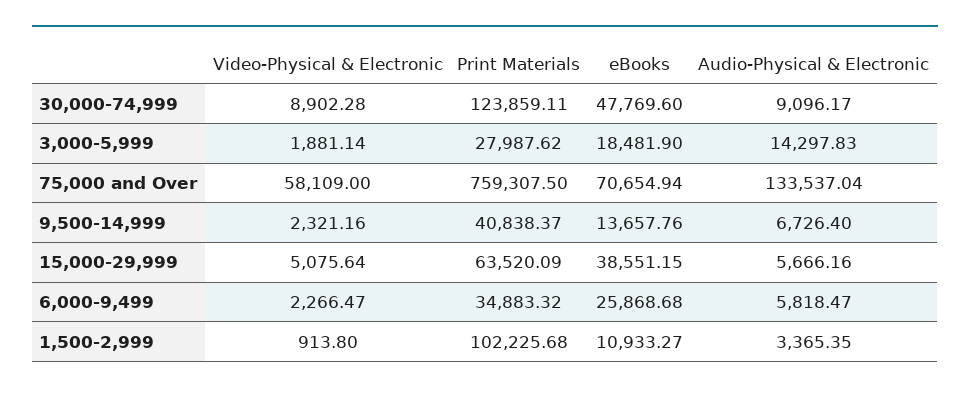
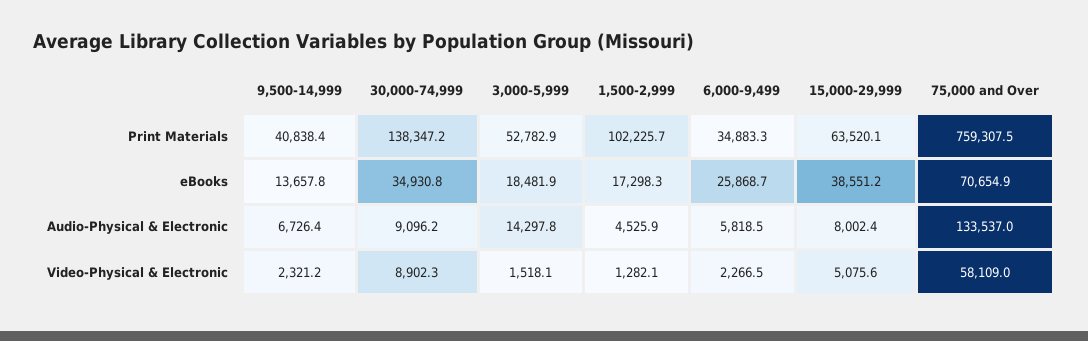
Print Materials, 30,000-74,999: 123859.11 -> 138347.2
eBooks, 30,000-74,999: 47769.6 -> 34930.8
Video-Physical & Electronic, 3,000-5,999: 1881.14 -> 1518.1
Print Materials, 3,000-5,999: 27987.62 -> 52782.9
Audio-Physical & Electronic, 15,000-29,999: 5666.16 -> 8002.4
Video-Physical & Electronic, 1,500-2,999: 913.8 -> 1282.1
eBooks, 1,500-2,999: 10933.27 -> 17298.3
Audio-Physical & Electronic, 1,500-2,999: 3365.35 -> 4525.9

